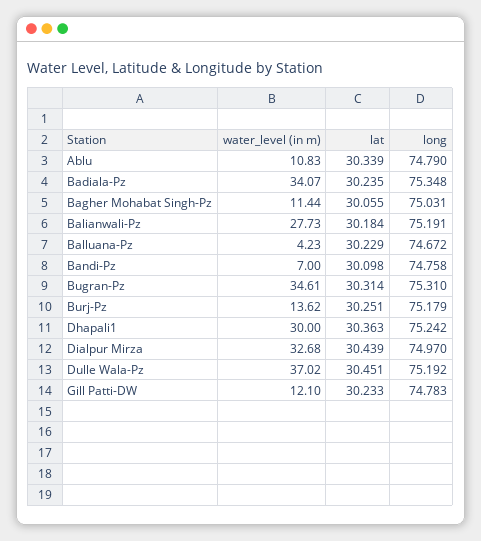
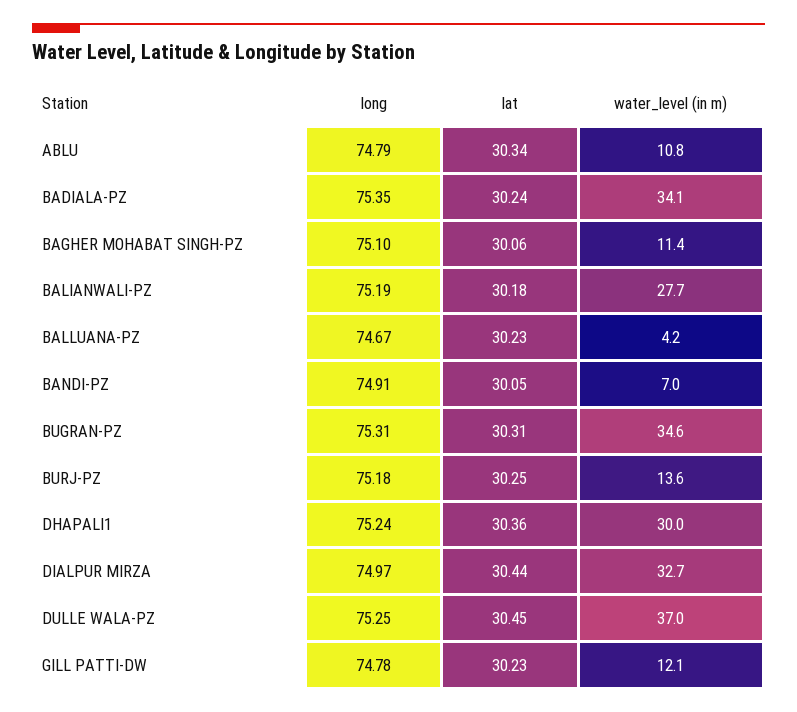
long, Bagher Mohabat Singh-Pz: 75.031 -> 75.1
lat, Bandi-Pz: 30.098 -> 30.05
long, Bandi-Pz: 74.758 -> 74.91
long, Dulle Wala-Pz: 75.192 -> 75.25

